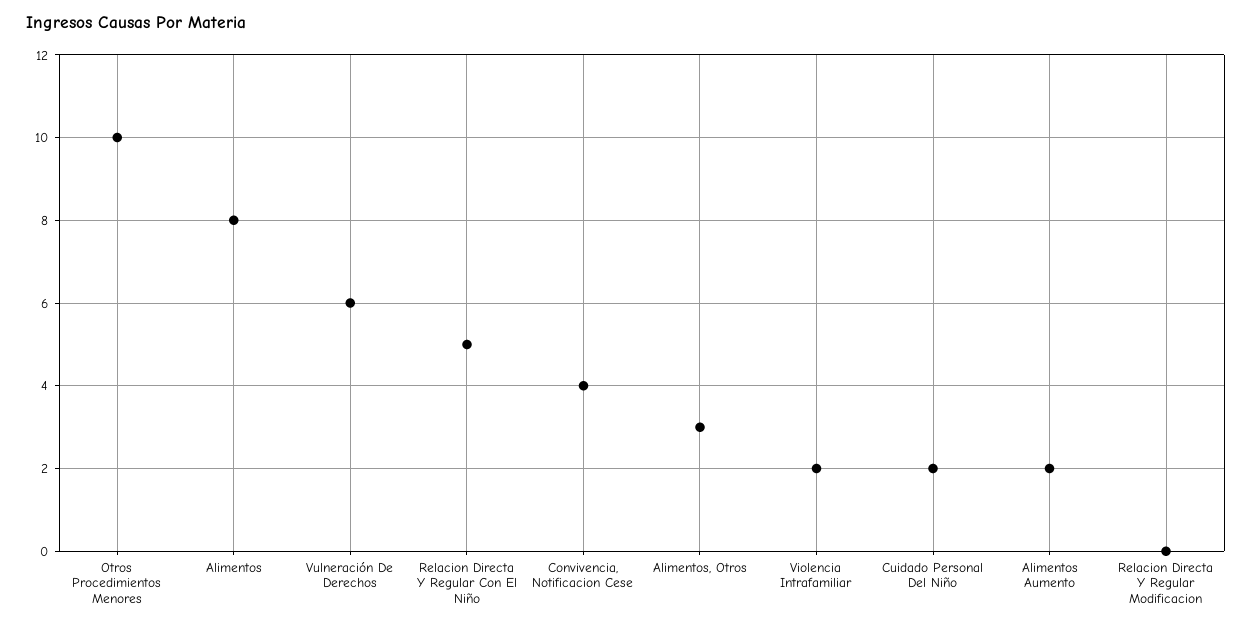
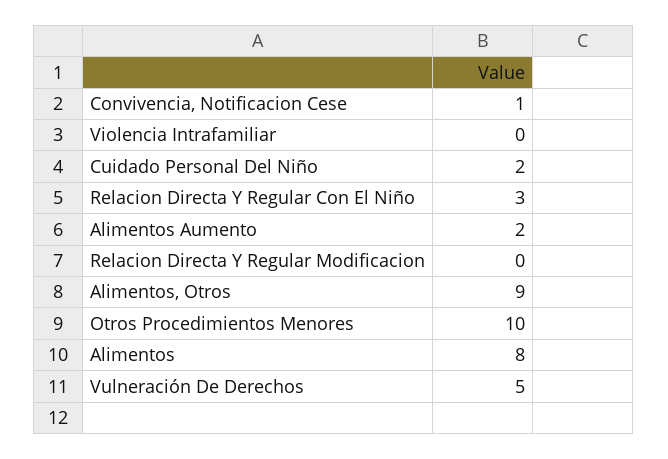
Vulneración De Derechos: 6 -> 5
Relacion Directa Y Regular Con El Niño: 5 -> 3
Convivencia, Notificacion Cese: 4 -> 1
Alimentos, Otros: 3 -> 9
Violencia Intrafamiliar: 2 -> 0

